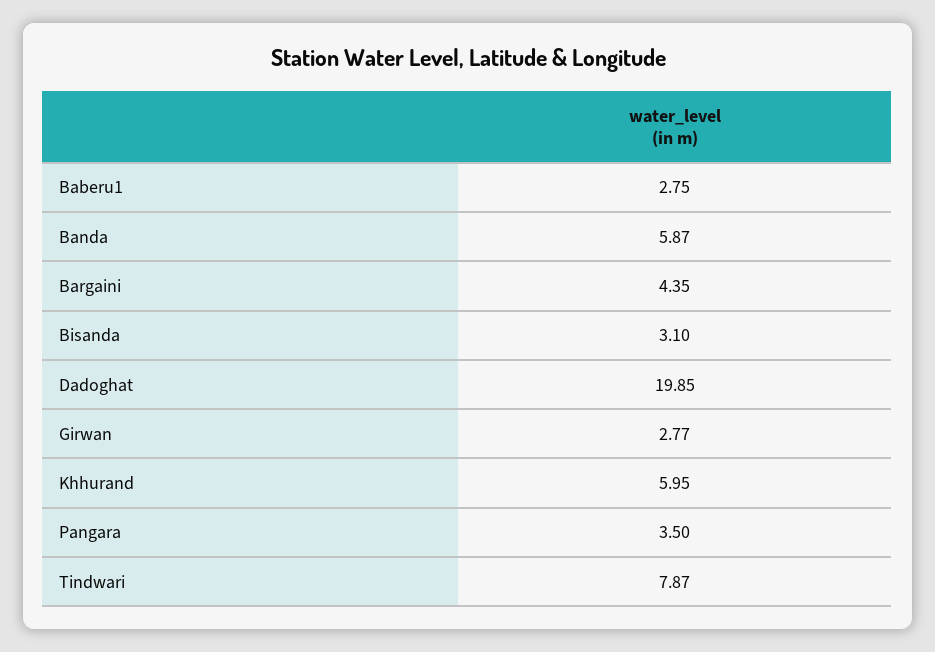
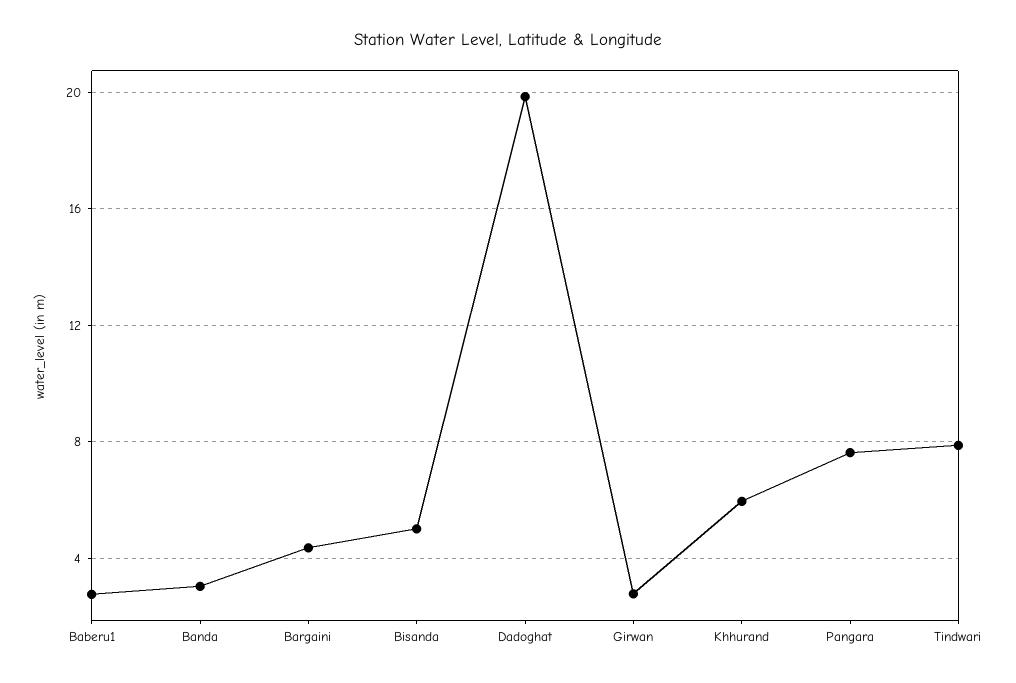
Banda: 5.87 -> 3
Bisanda: 3.1 -> 5
Pangara: 3.5 -> 7.5

